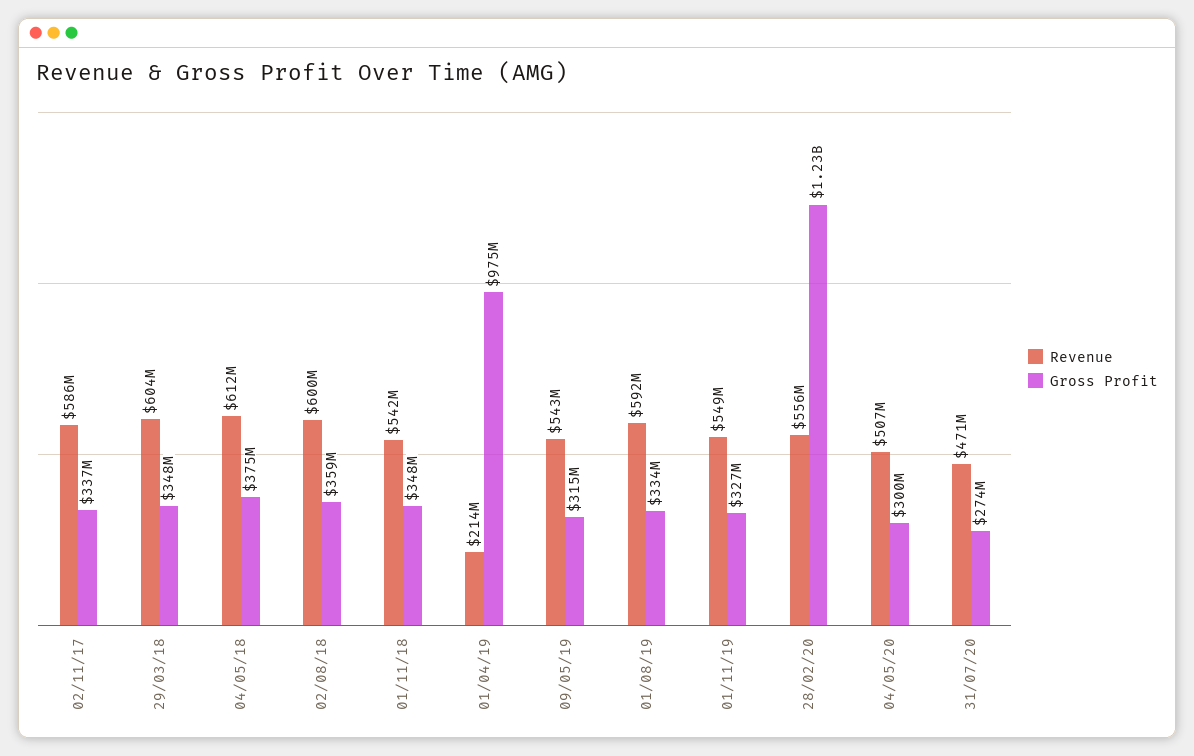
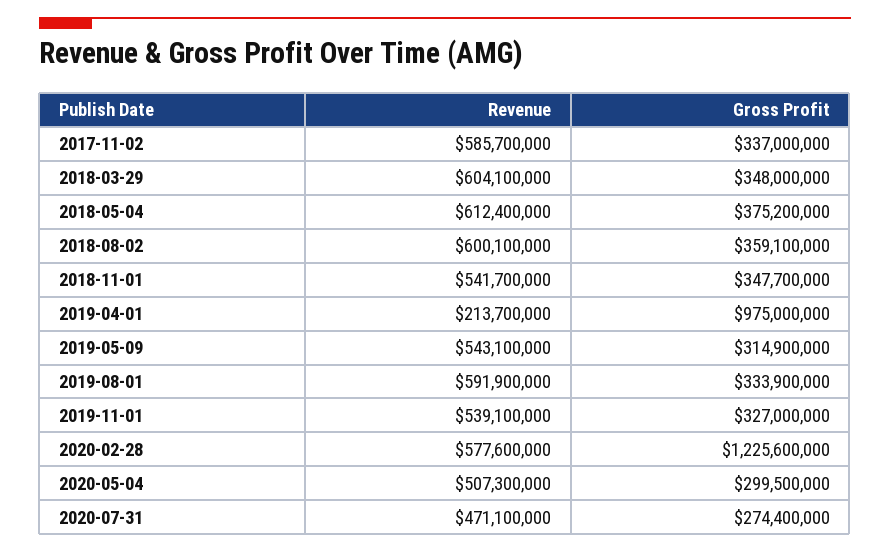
Revenue, 01/11/19: 549000000 -> 539100000
Revenue, 28/02/20: 556000000 -> 577600000

